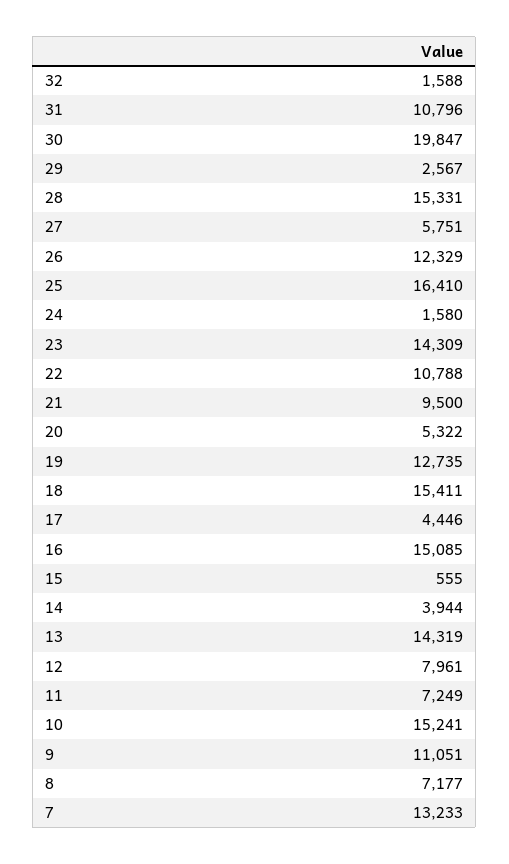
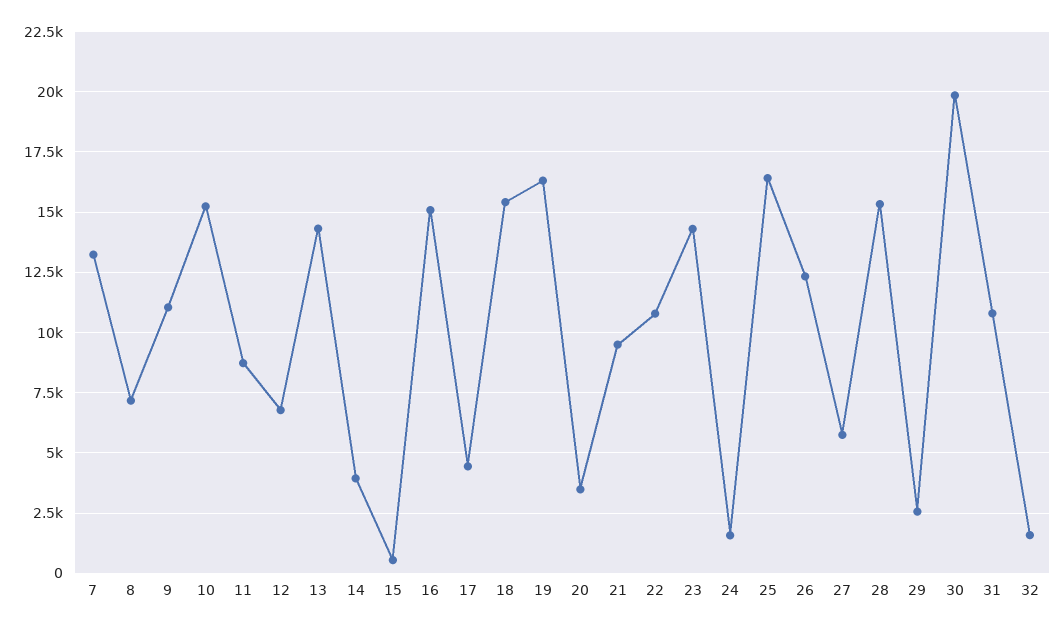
20: 5322 -> 3500
19: 12735 -> 16250
12: 7961 -> 6750
11: 7249 -> 8750

